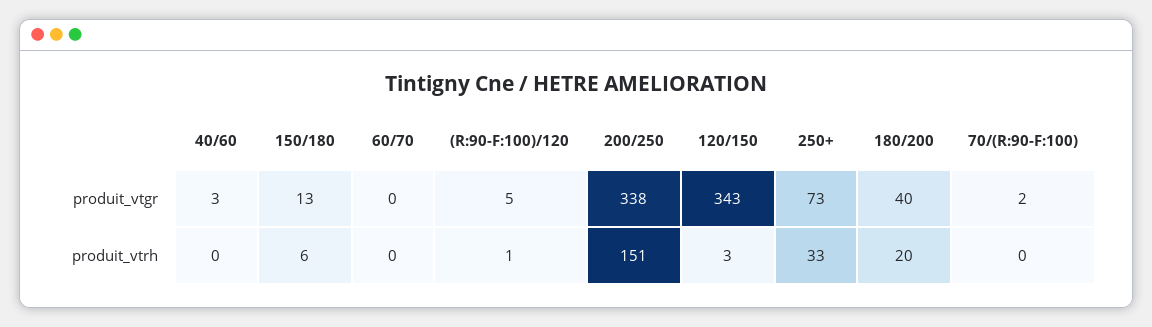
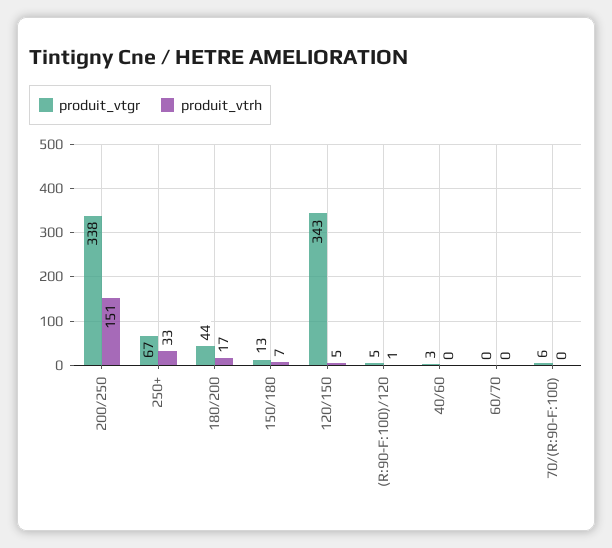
produit_vtgr, 250+: 73 -> 67
produit_vtgr, 180/200: 40 -> 44
produit_vtgr, 70/(R:90-F:100): 2 -> 6
produit_vtrh, 150/180: 6 -> 7
produit_vtrh, 120/150: 3 -> 5
produit_vtrh, 180/200: 20 -> 17

